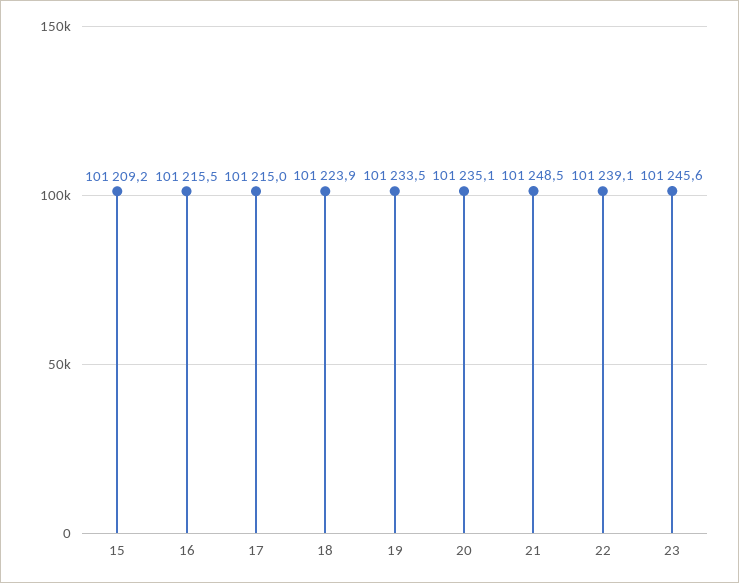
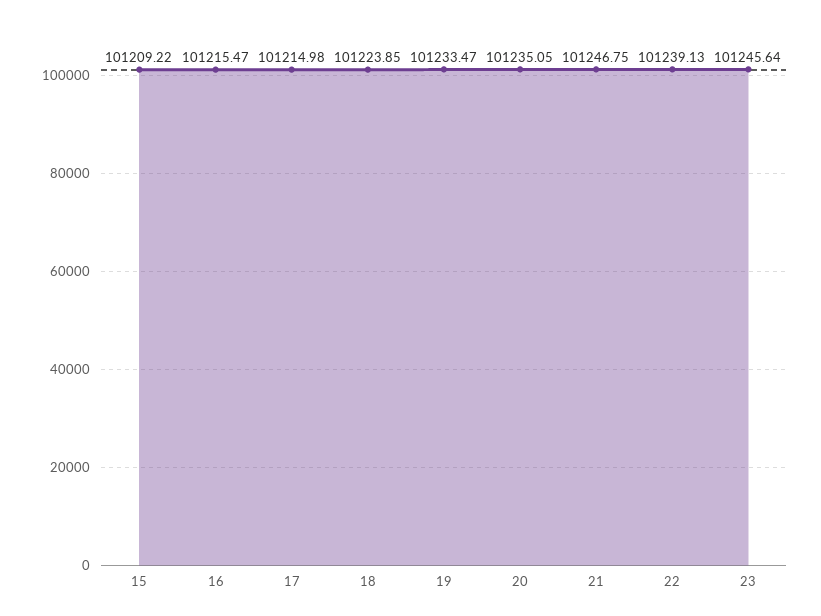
21: 101248.5 -> 101246.75

